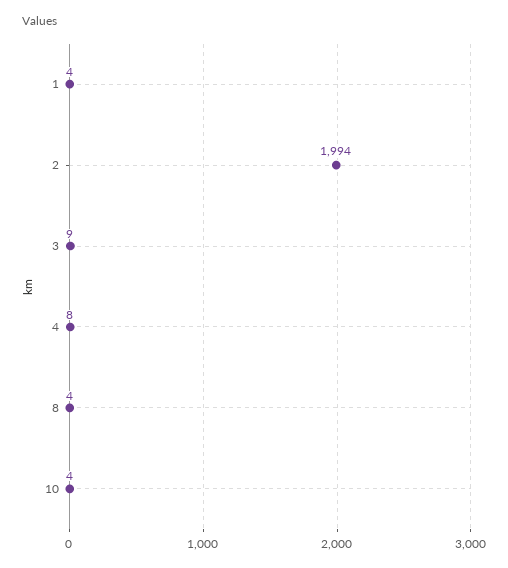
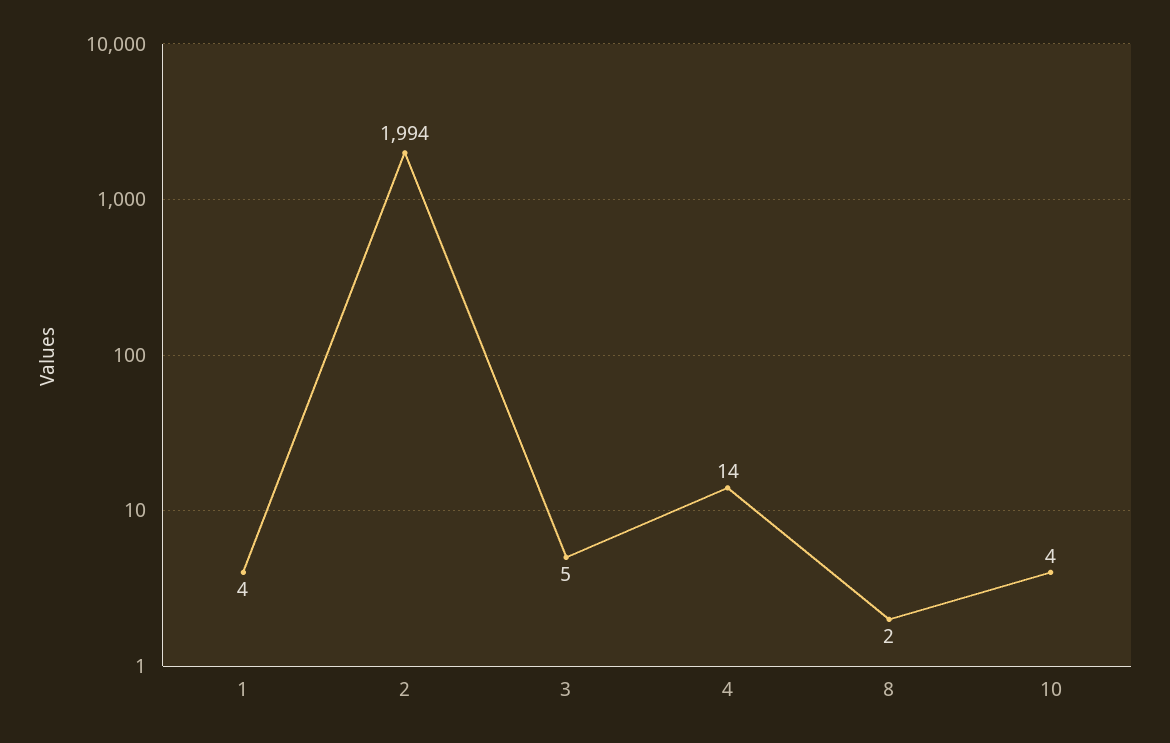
3: 9 -> 5
4: 8 -> 14
8: 4 -> 2

